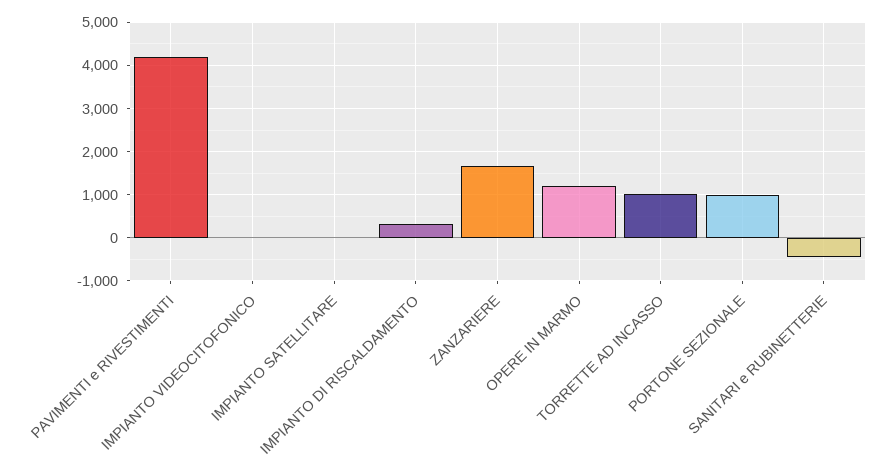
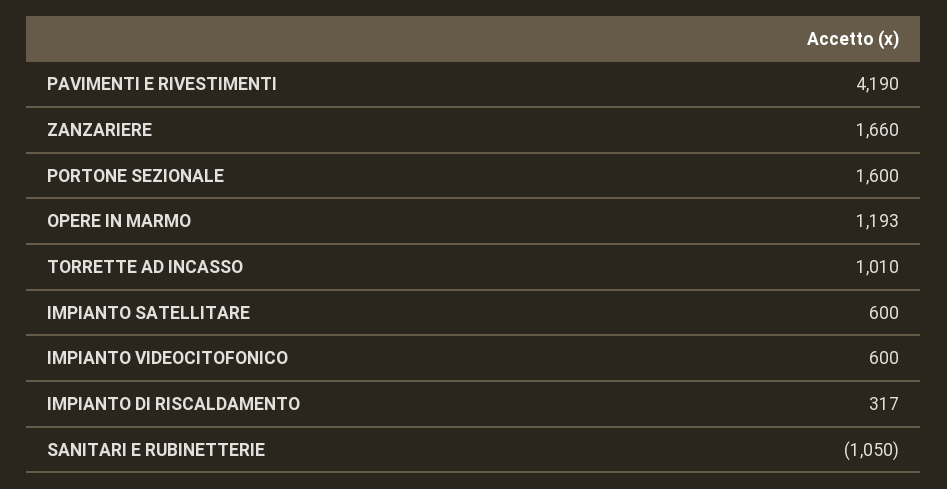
IMPIANTO VIDEOCITOFONICO: 0 -> 600
IMPIANTO SATELLITARE: 0 -> 600
PORTONE SEZIONALE: 1000 -> 1600
SANITARI e RUBINETTERIE: -400 -> -1050

